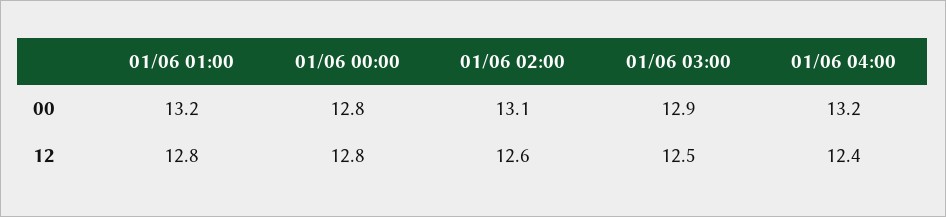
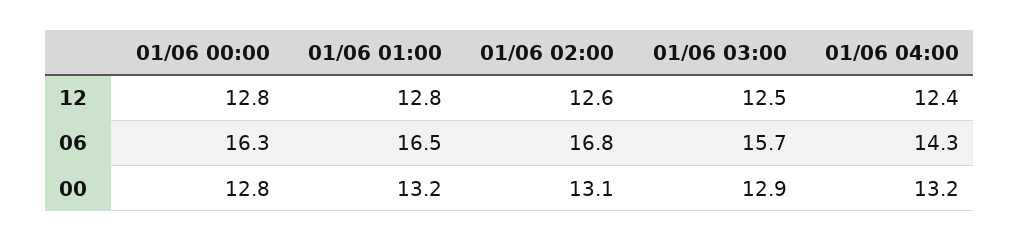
01/06 00:00, 06: none -> 16.3
01/06 01:00, 06: none -> 16.5
01/06 02:00, 06: none -> 16.8
01/06 03:00, 06: none -> 15.7
01/06 04:00, 06: none -> 14.3

